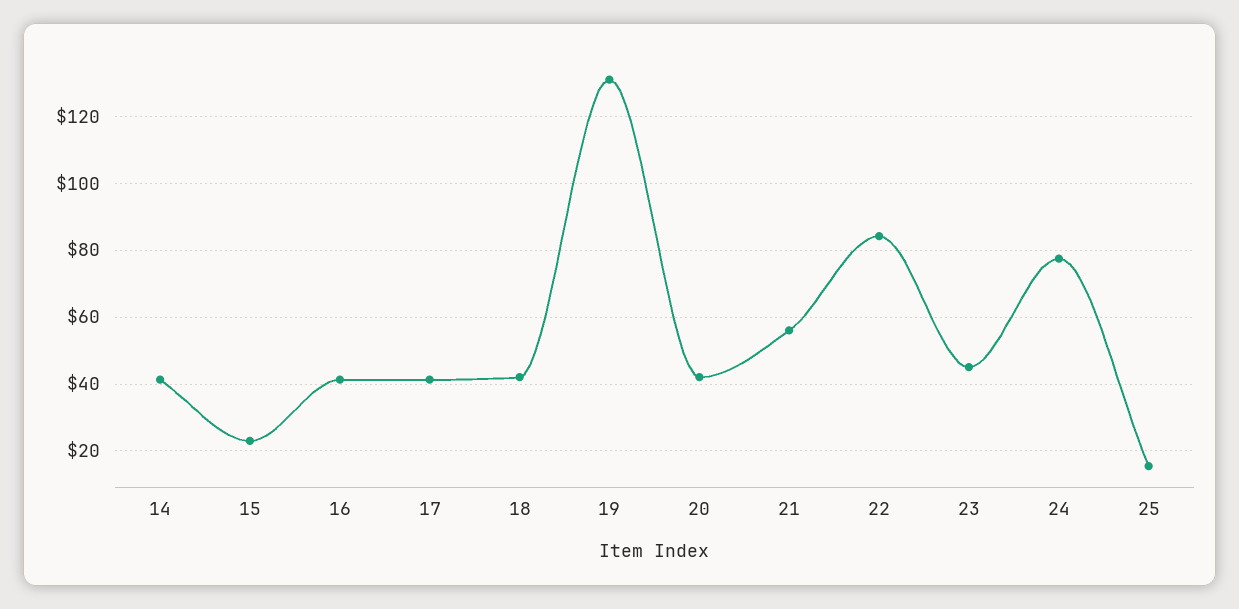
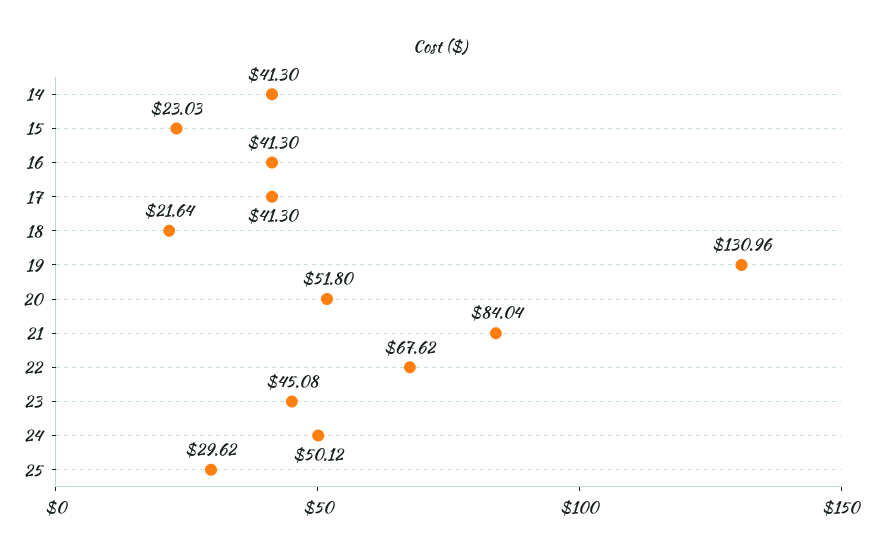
18: 42 -> 21.64
20: 42 -> 51.8
21: 56 -> 84.04
22: 84 -> 67.62
24: 78 -> 50.12
25: 16 -> 29.62

